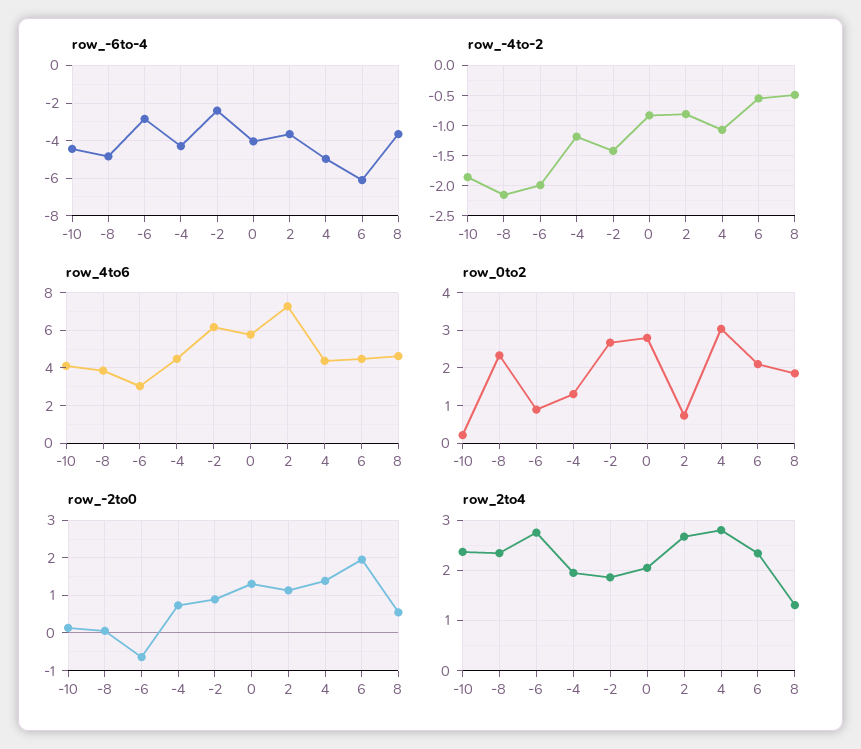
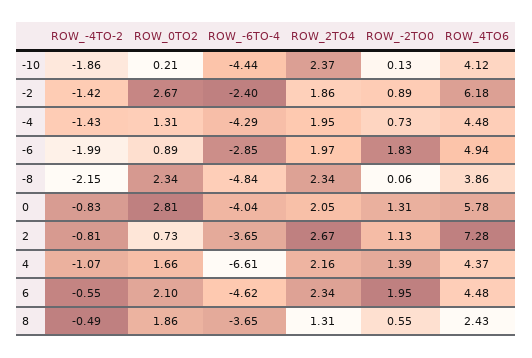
row_-6to-4, 4: -5 -> -6.61
row_-6to-4, 6: -6 -> -4.62
row_-4to-2, -4: -1.2 -> -1.43
row_4to6, -6: 3 -> 4.94
row_4to6, 8: 4.5 -> 2.43
row_0to2, 4: 3 -> 1.66
row_-2to0, -6: -0.6 -> 1.83
row_2to4, -6: 2.8 -> 1.97
row_2to4, 4: 2.8 -> 2.16

